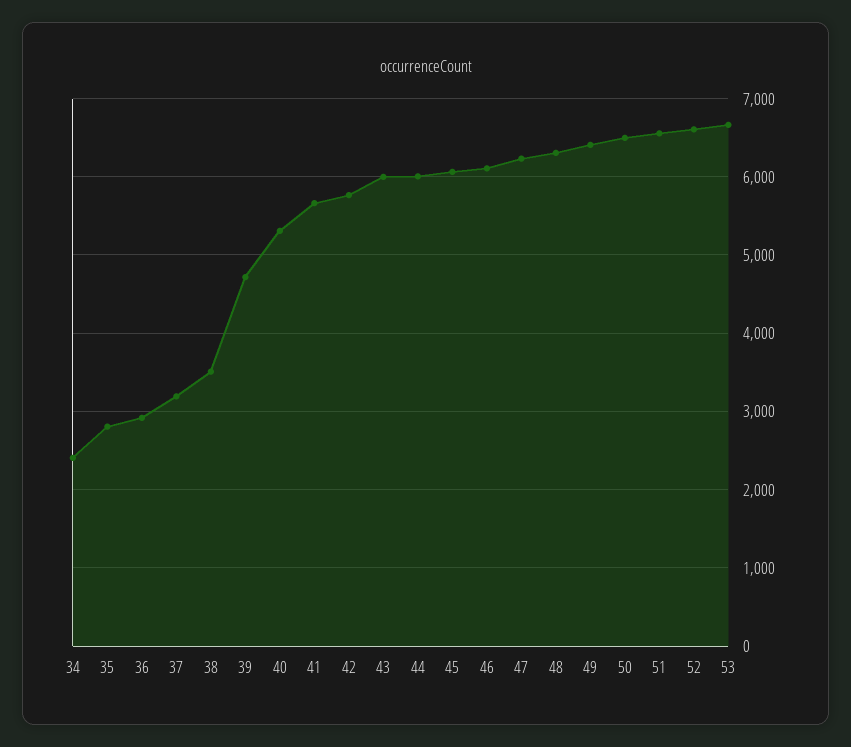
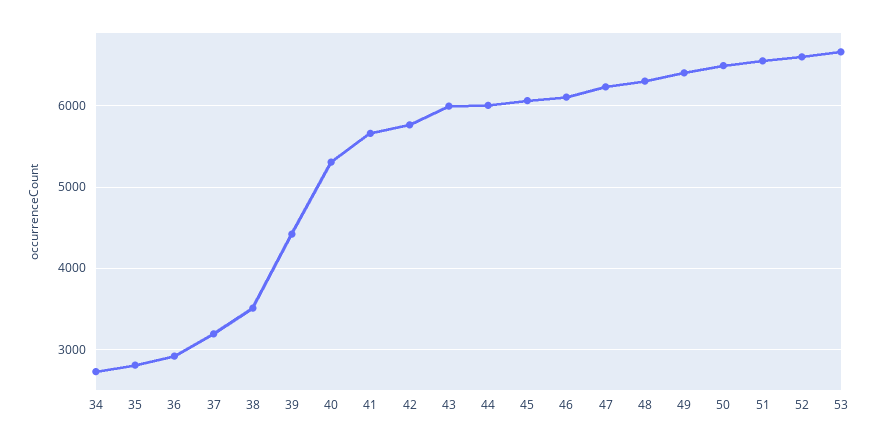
34: 2400 -> 2700
39: 4700 -> 4400

